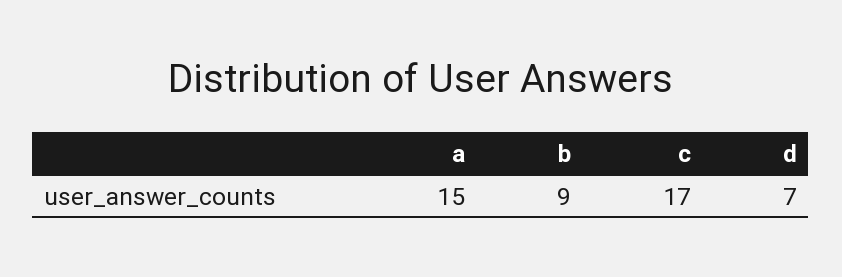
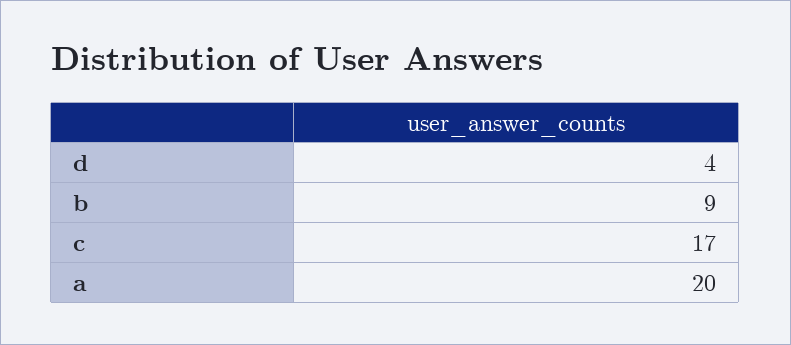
a: 15 -> 20
d: 7 -> 4

